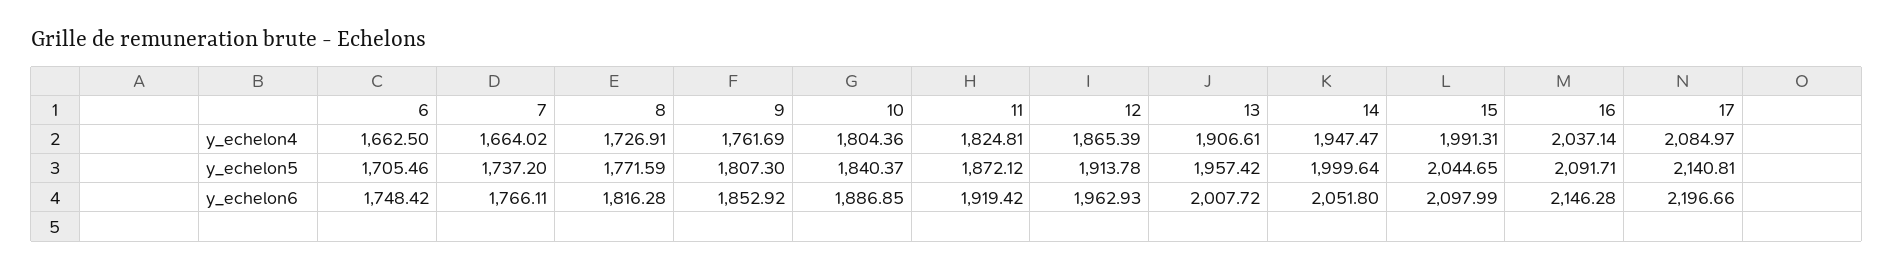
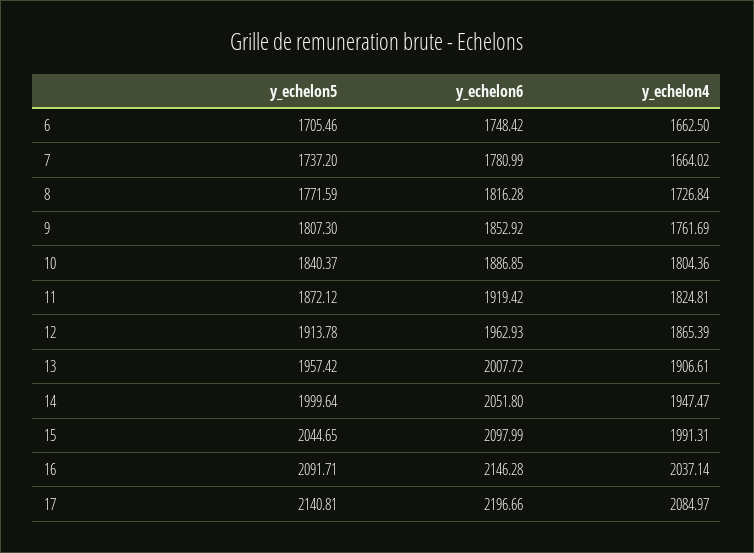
8, y_echelon4: 1726.91 -> 1726.84
7, y_echelon6: 1766.11 -> 1780.99

